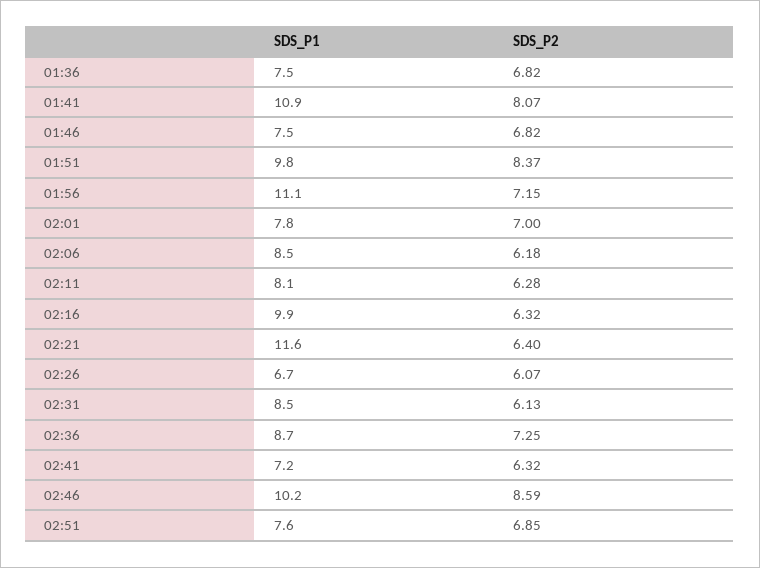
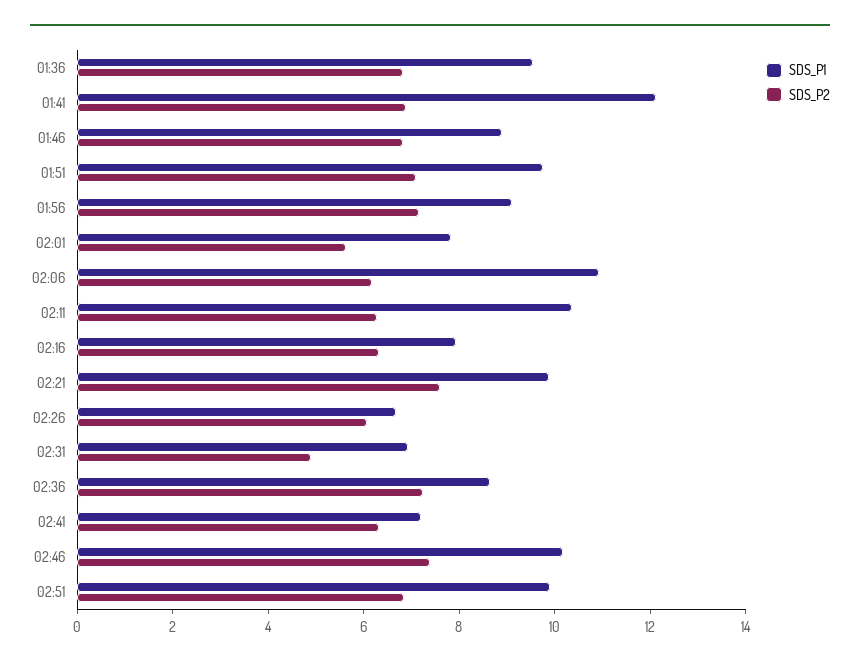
SDS_P1, 01:36: 7.5 -> 9.5
SDS_P1, 01:41: 10.9 -> 12
SDS_P2, 01:41: 8.07 -> 7
SDS_P1, 01:46: 7.5 -> 9
SDS_P2, 01:51: 8.37 -> 7
SDS_P1, 01:56: 11.1 -> 9
SDS_P2, 02:01: 7 -> 5.5
SDS_P1, 02:06: 8.5 -> 11
SDS_P1, 02:11: 8.1 -> 10.5
SDS_P1, 02:16: 9.9 -> 8
SDS_P1, 02:21: 11.6 -> 10
SDS_P2, 02:21: 6.4 -> 7.5
SDS_P1, 02:31: 8.5 -> 7
SDS_P2, 02:31: 6.13 -> 5
SDS_P2, 02:46: 8.59 -> 7.5
SDS_P1, 02:51: 7.6 -> 10

